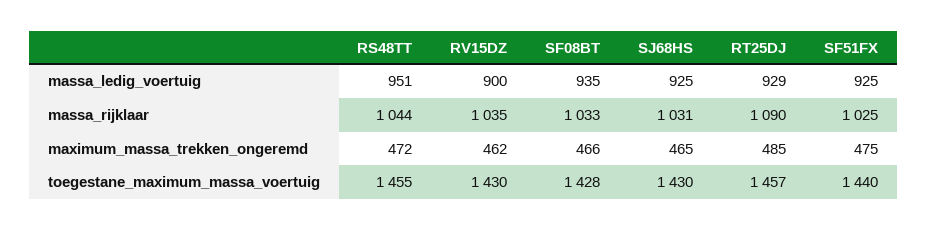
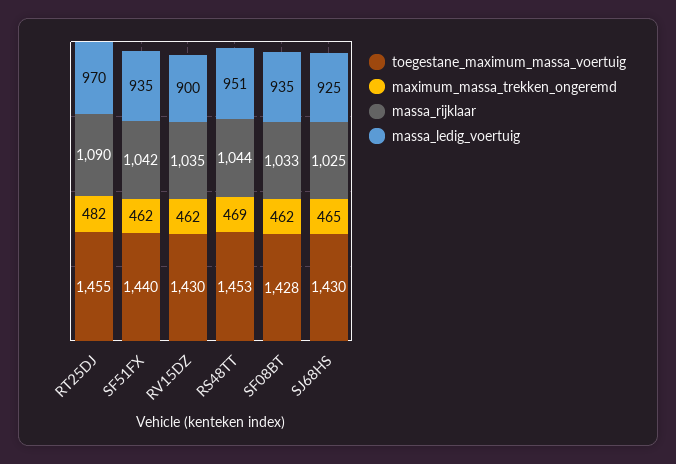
massa_ledig_voertuig, RT25DJ: 929 -> 970
massa_ledig_voertuig, SF51FX: 925 -> 935
massa_rijklaar, SJ68HS: 1031 -> 1025
massa_rijklaar, SF51FX: 1025 -> 1042
maximum_massa_trekken_ongeremd, RS48TT: 472 -> 469
maximum_massa_trekken_ongeremd, SF08BT: 466 -> 462
maximum_massa_trekken_ongeremd, RT25DJ: 485 -> 482
maximum_massa_trekken_ongeremd, SF51FX: 475 -> 462
toegestane_maximum_massa_voertuig, RS48TT: 1455 -> 1453
toegestane_maximum_massa_voertuig, RT25DJ: 1457 -> 1455

